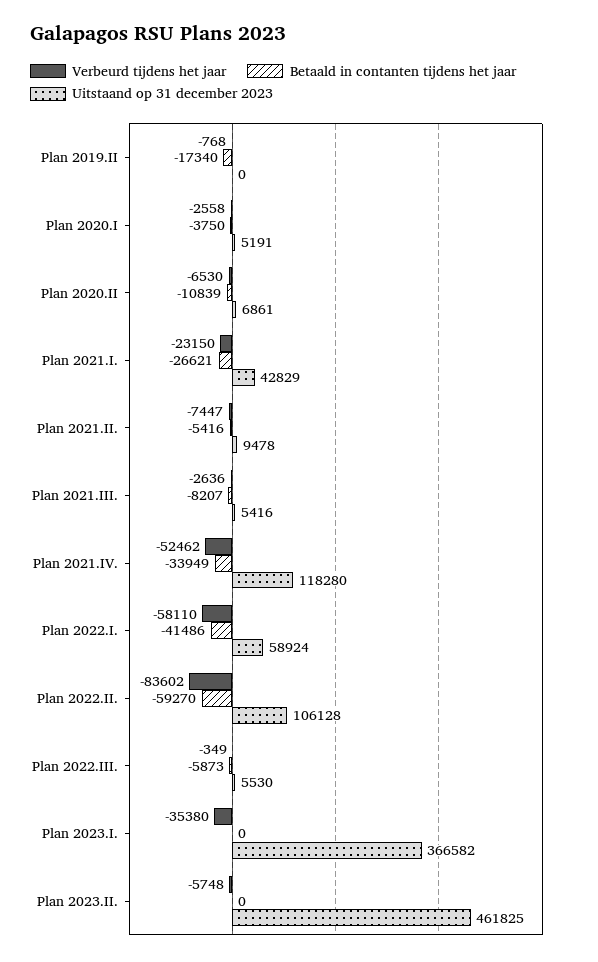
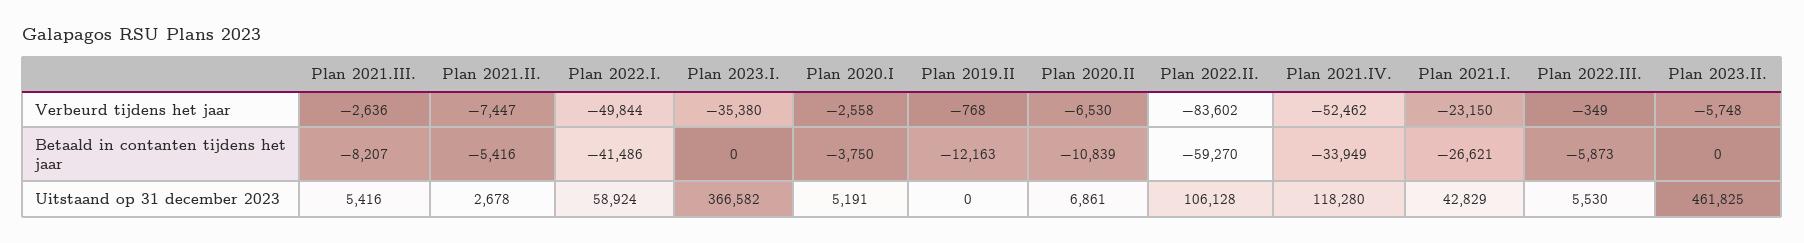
Betaald in contanten tijdens het jaar, Plan 2019.II: -17340 -> -12163
Uitstaand op 31 december 2023, Plan 2021.II.: 9478 -> 2678
Verbeurd tijdens het jaar, Plan 2022.I.: -58110 -> -49844

